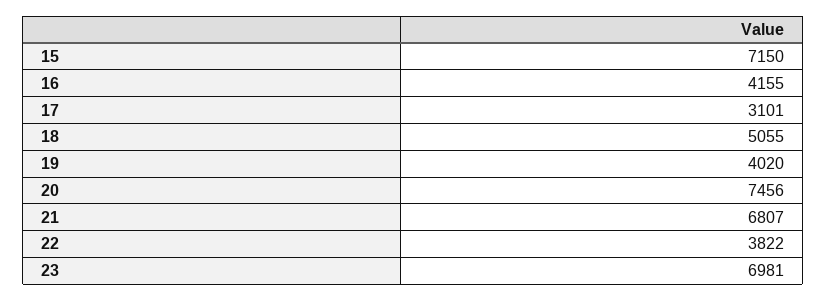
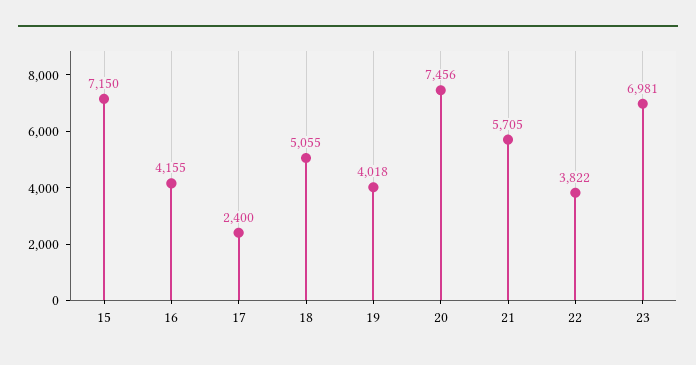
17: 3101 -> 2400
19: 4020 -> 4018
21: 6807 -> 5705

